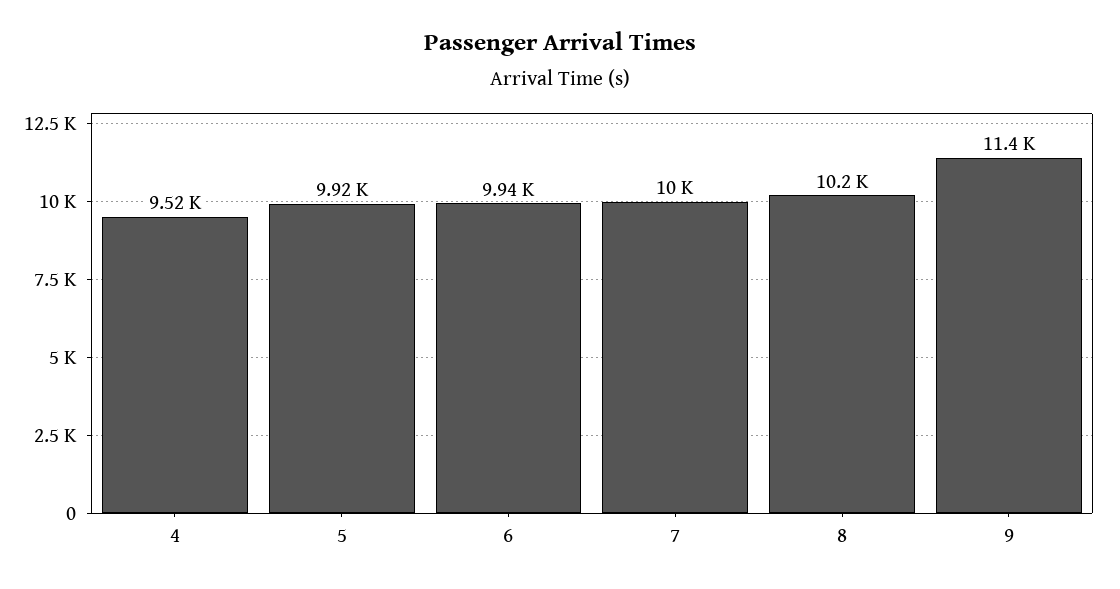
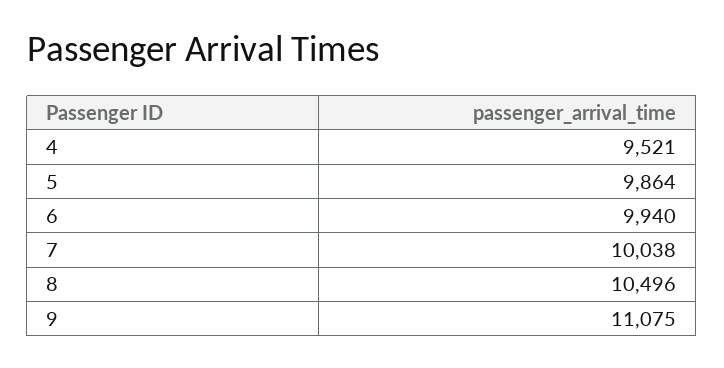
5: 9920 -> 9864
8: 10200 -> 10496
9: 11400 -> 11075

